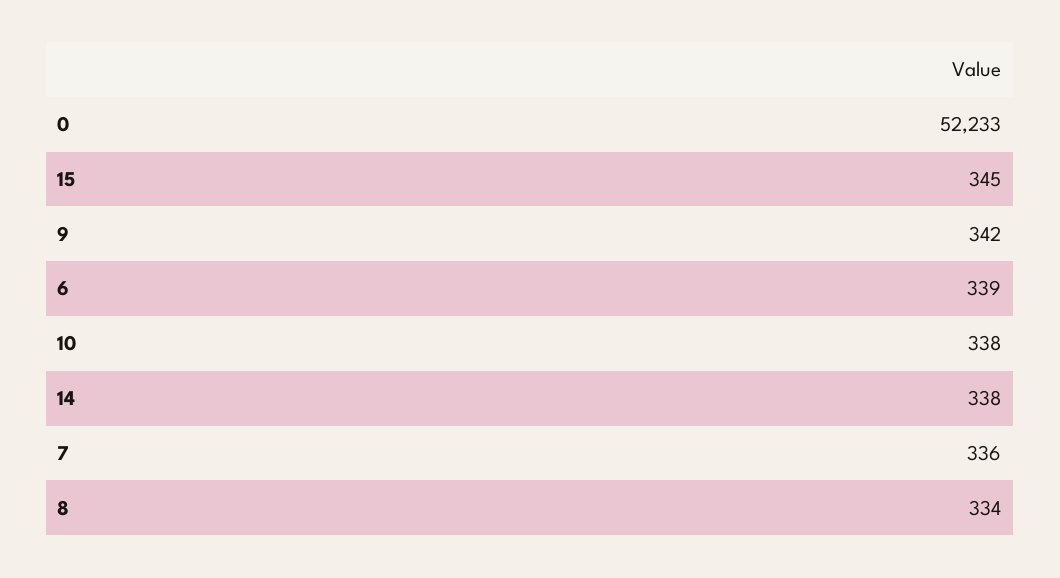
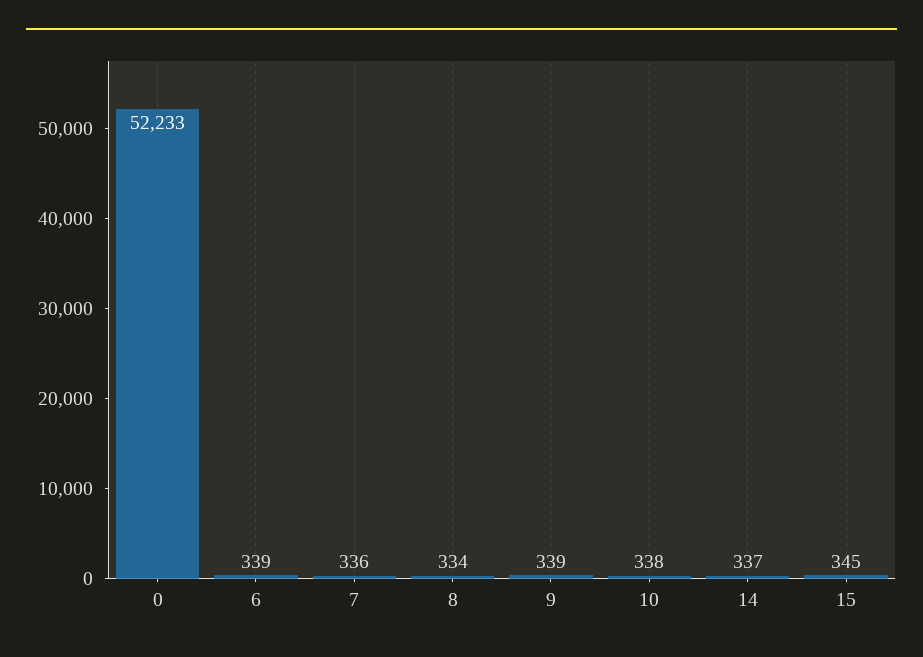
9: 342 -> 339
14: 338 -> 337

